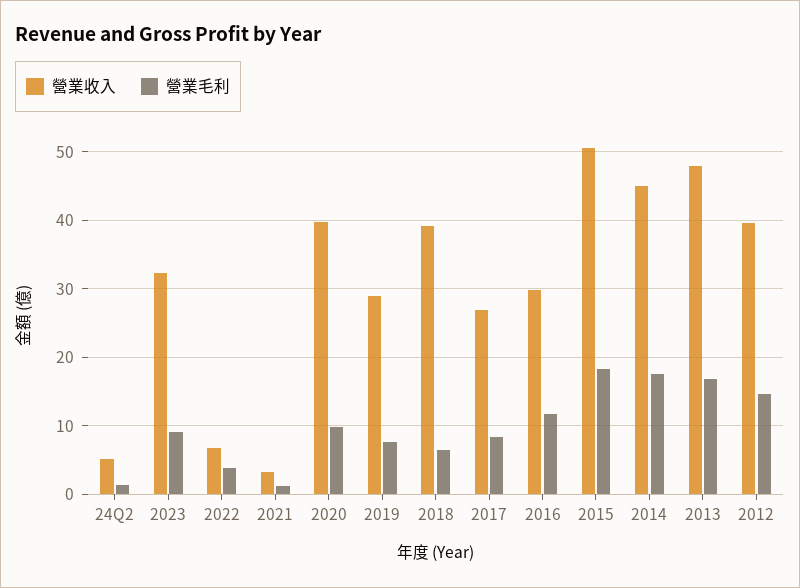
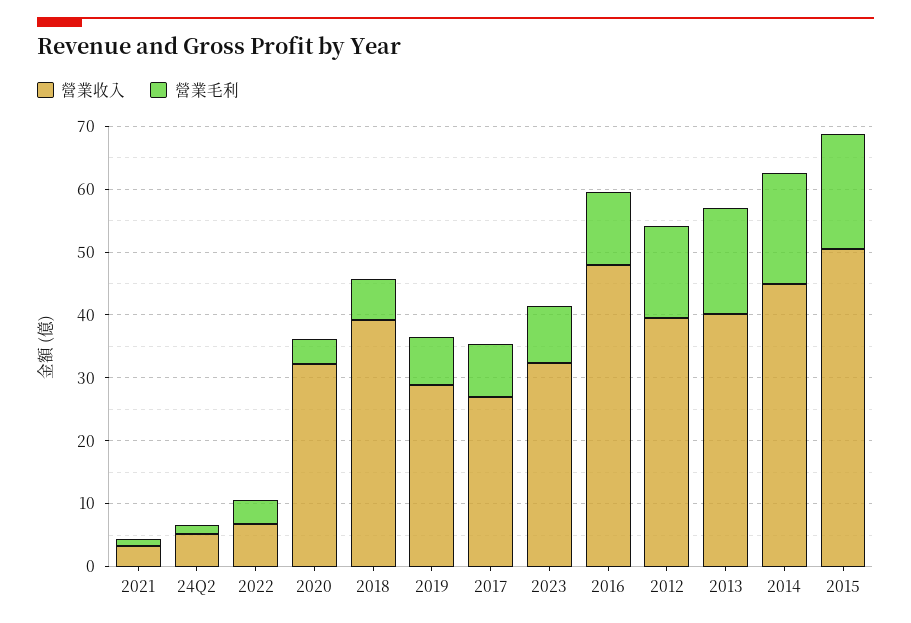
營業收入, 2020: 40 -> 32
營業毛利, 2020: 10 -> 4
營業收入, 2016: 30 -> 48
營業收入, 2013: 48 -> 40

